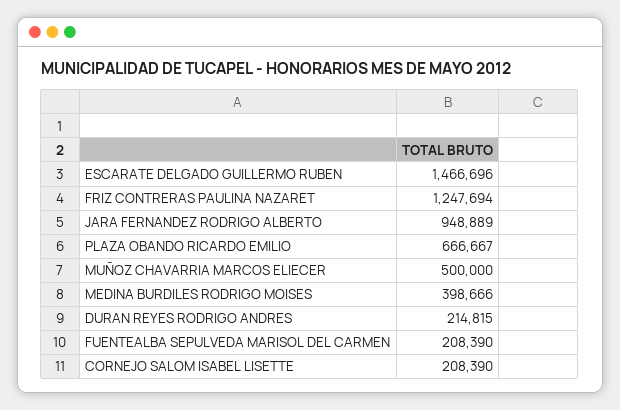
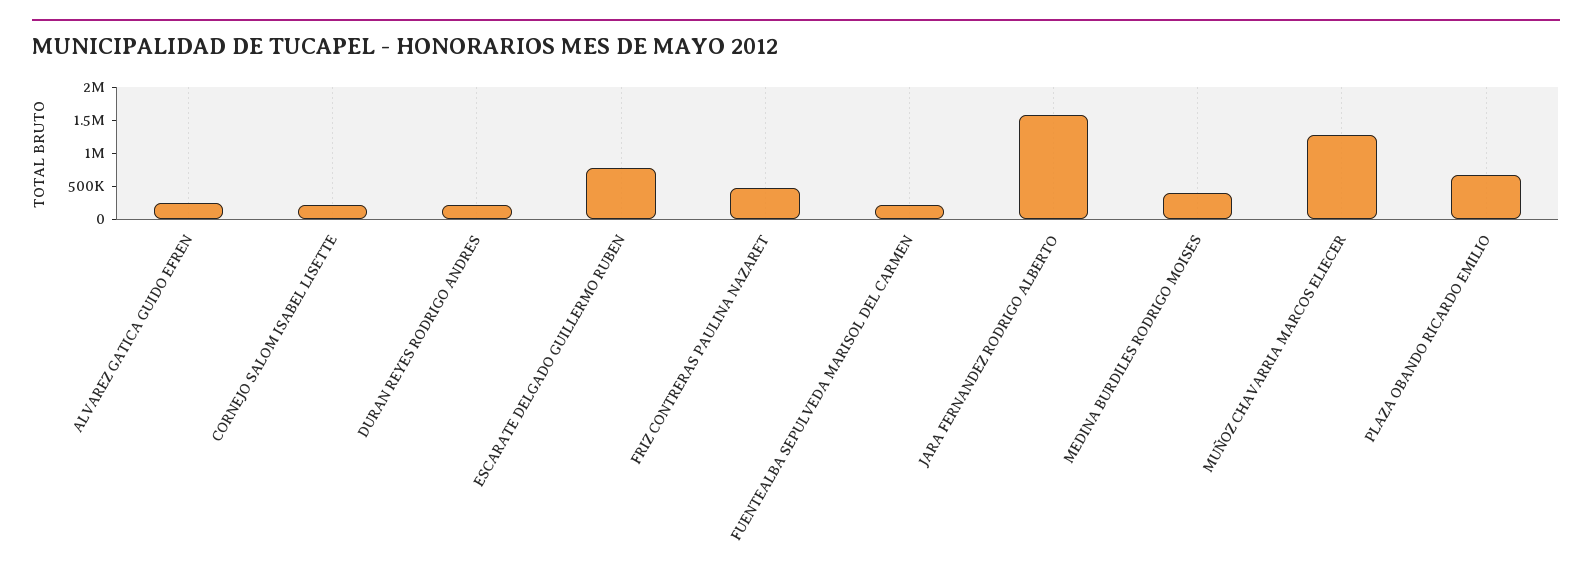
ESCARATE DELGADO GUILLERMO RUBEN: 1466696 -> 750000
FRIZ CONTRERAS PAULINA NAZARET: 1247694 -> 500000
JARA FERNANDEZ RODRIGO ALBERTO: 948889 -> 1500000
MUÑOZ CHAVARRIA MARCOS ELIECER: 500000 -> 1250000
ALVAREZ GATICA GUIDO EFREN: none -> 250000

